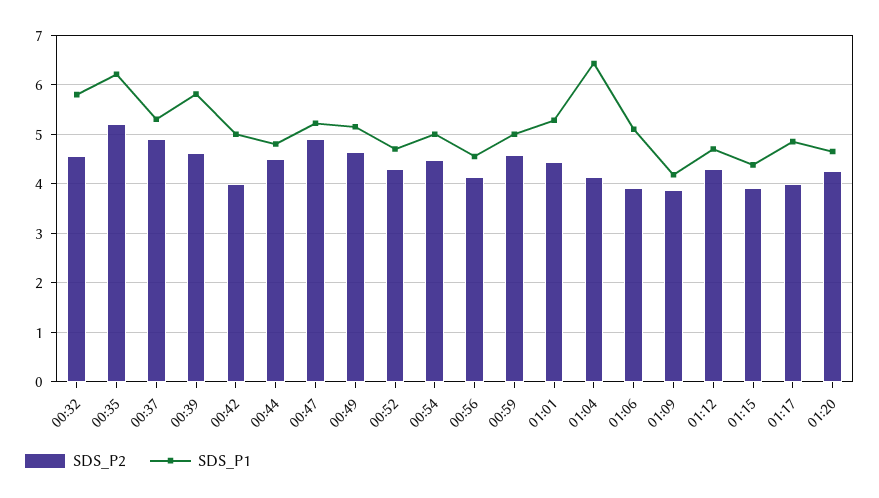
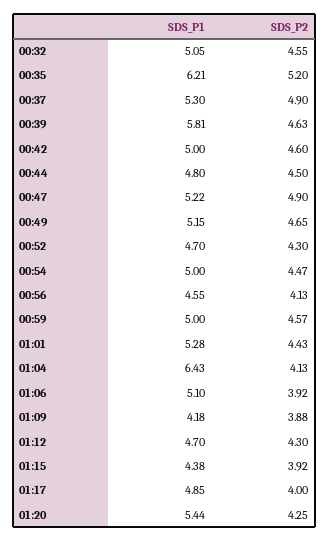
SDS_P1, 00:32: 5.8 -> 5.05
SDS_P2, 00:42: 4 -> 4.6
SDS_P1, 01:20: 4.6 -> 5.44

